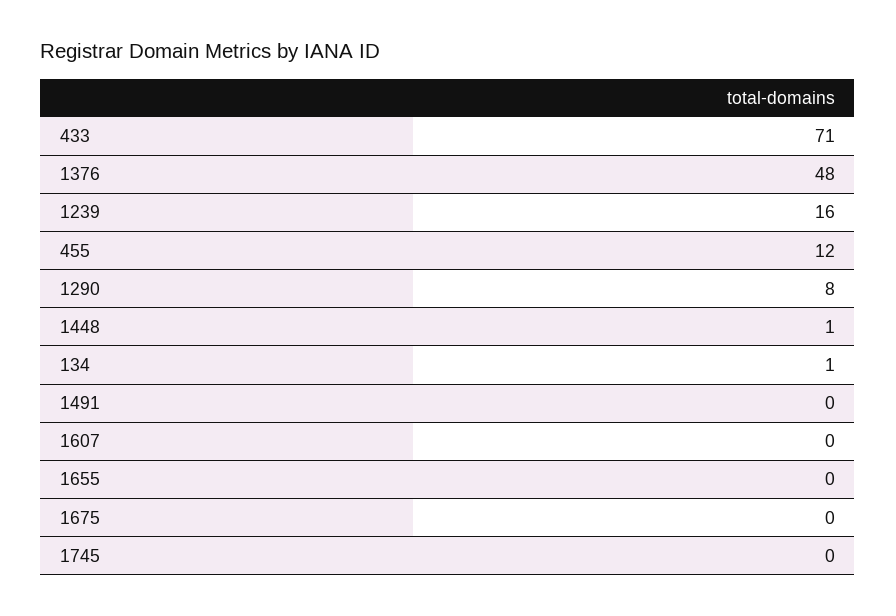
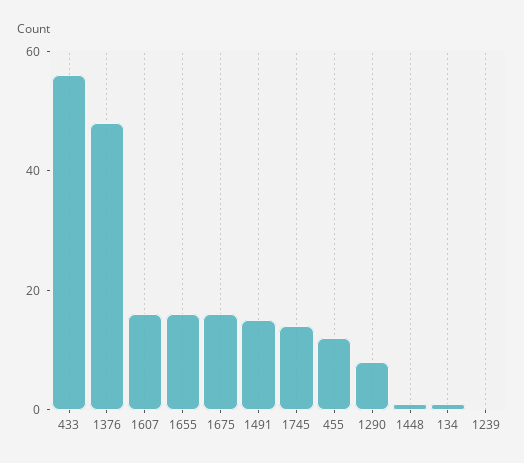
433: 71 -> 55
1239: 16 -> 0
1491: 0 -> 15
1607: 0 -> 15
1655: 0 -> 15
1675: 0 -> 15
1745: 0 -> 15

